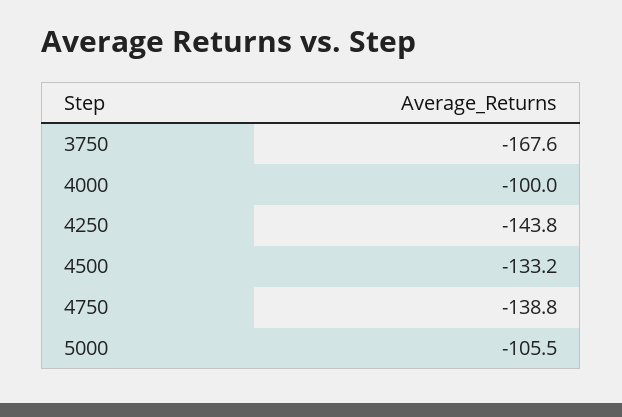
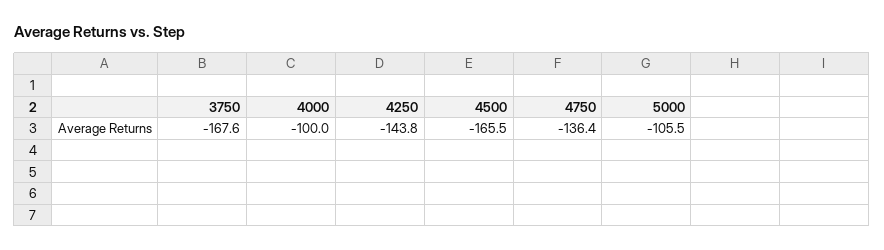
4500: -133.2 -> -165.5
4750: -138.8 -> -136.4

